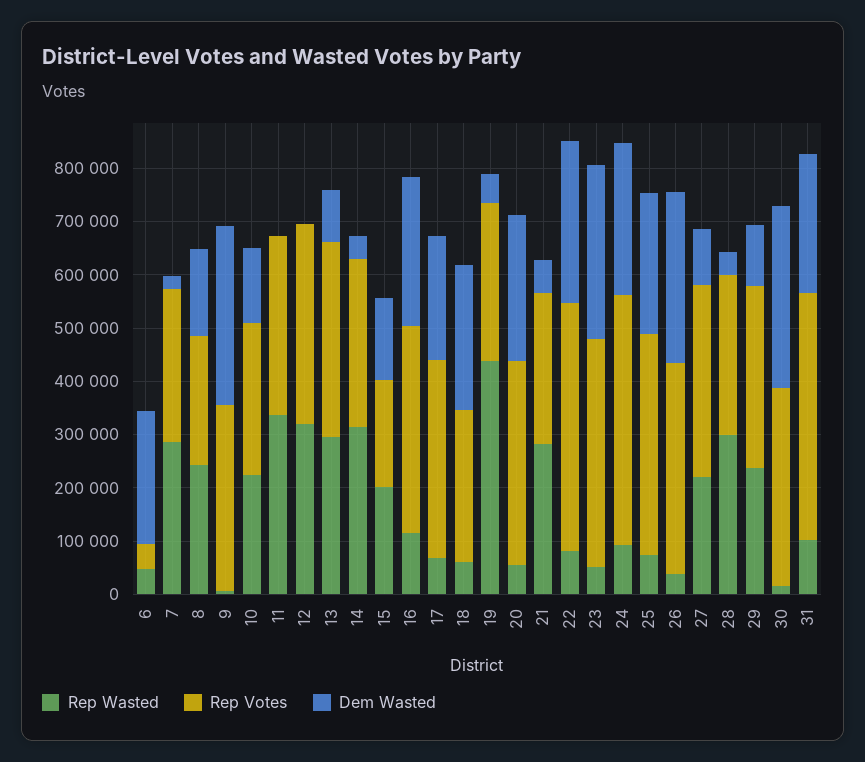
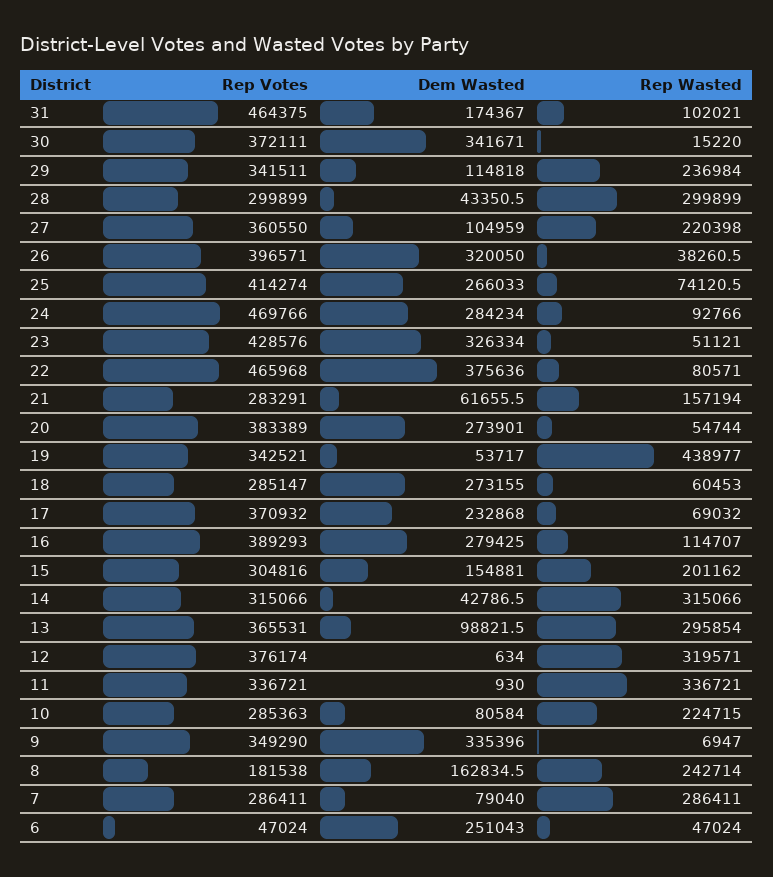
Dem Wasted, 7: 20000 -> 79040
Rep Votes, 8: 240000 -> 181538
Dem Wasted, 10: 140000 -> 80584
Rep Votes, 15: 200000 -> 304816
Rep Votes, 19: 300000 -> 342521
Rep Wasted, 21: 280000 -> 157194
Dem Wasted, 22: 300000 -> 375636
Dem Wasted, 31: 260000 -> 174367

